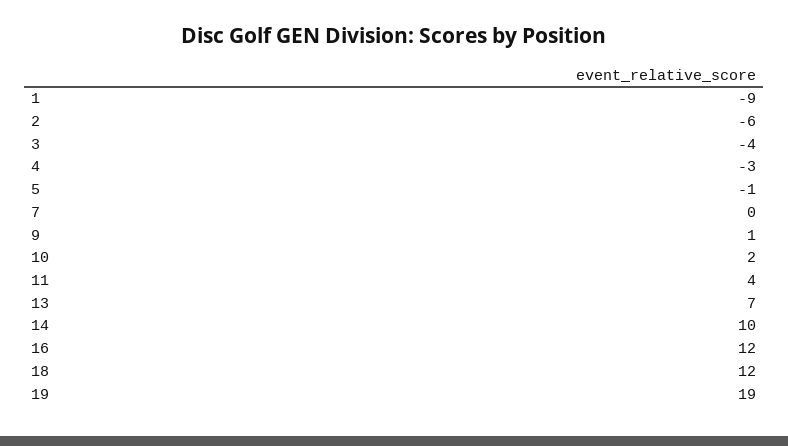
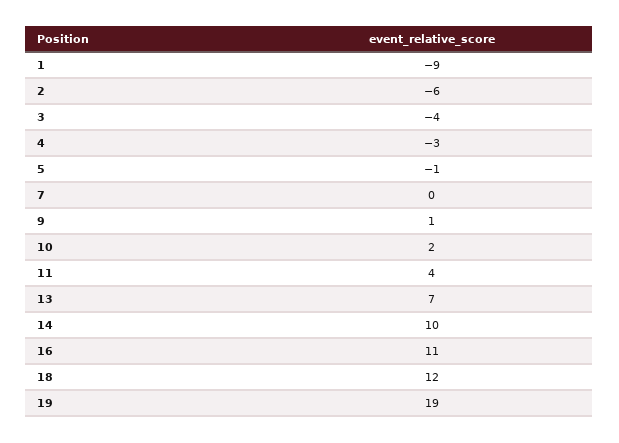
16: 12 -> 11

